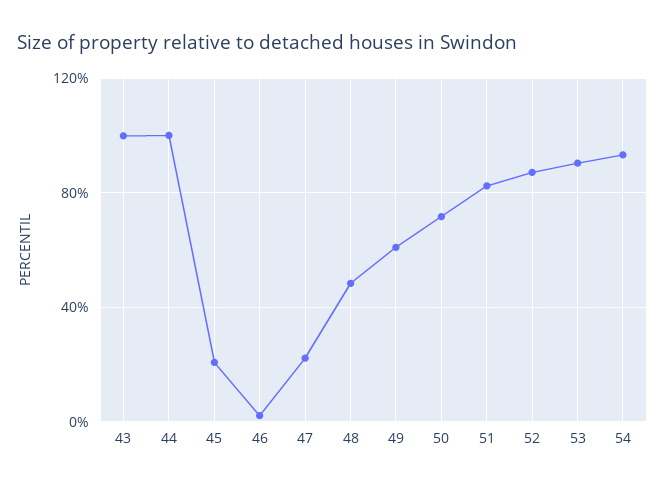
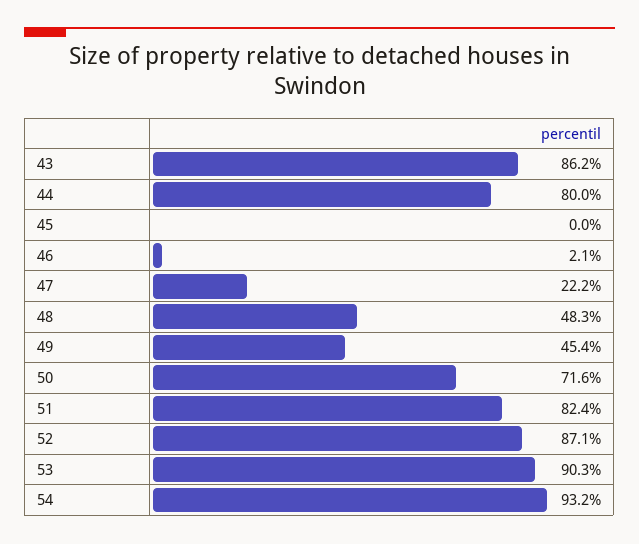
43: 100 -> 86.2
44: 100 -> 80
45: 20 -> 0
49: 60 -> 45.4

